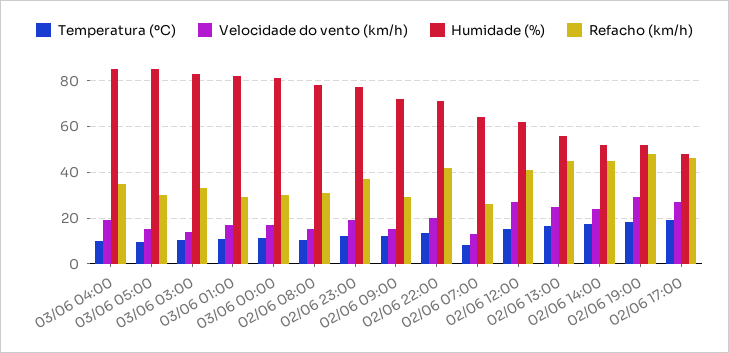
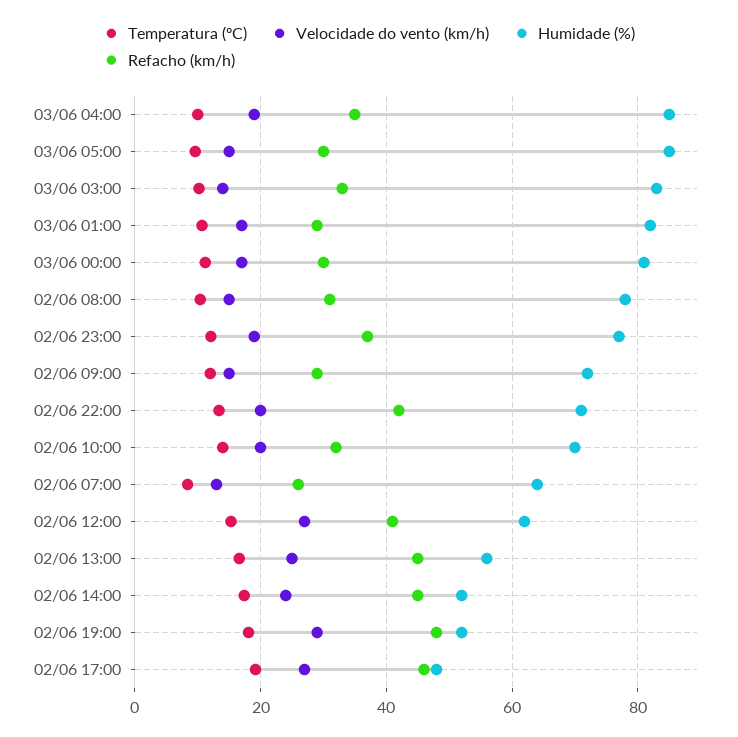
Temperatura (ºC), 02/06 10:00: none -> 14
Velocidade do vento (km/h), 02/06 10:00: none -> 20
Humidade (%), 02/06 10:00: none -> 70
Refacho (km/h), 02/06 10:00: none -> 32

